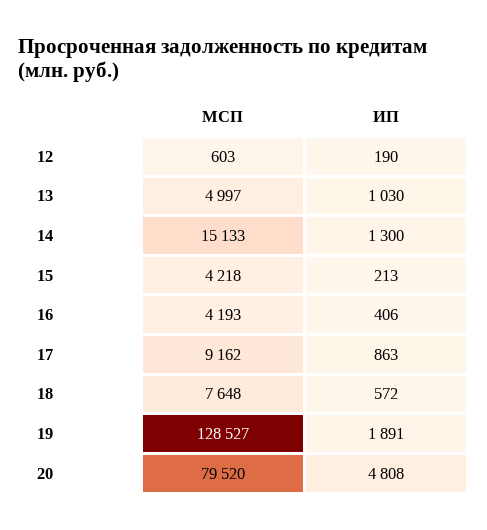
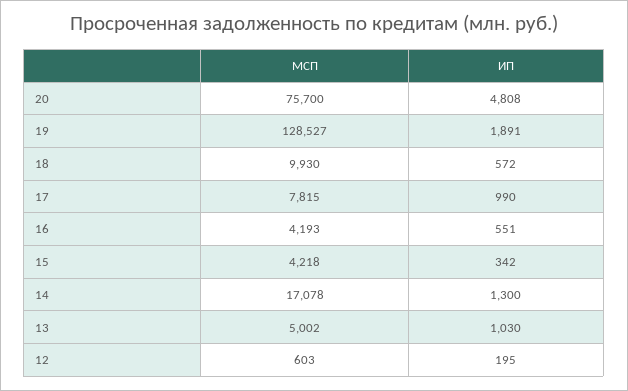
ИП, 12: 190 -> 195
МСП, 13: 4997 -> 5002
МСП, 14: 15133 -> 17078
ИП, 15: 213 -> 342
ИП, 16: 406 -> 551
МСП, 17: 9162 -> 7815
ИП, 17: 863 -> 990
МСП, 18: 7648 -> 9930
МСП, 20: 79520 -> 75700

